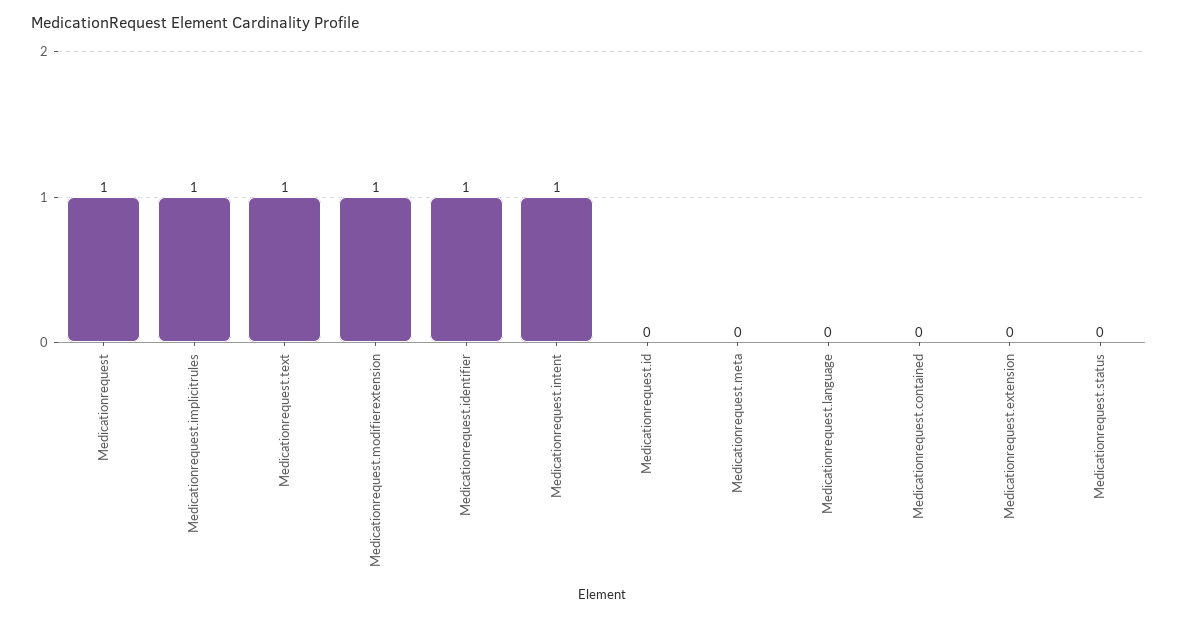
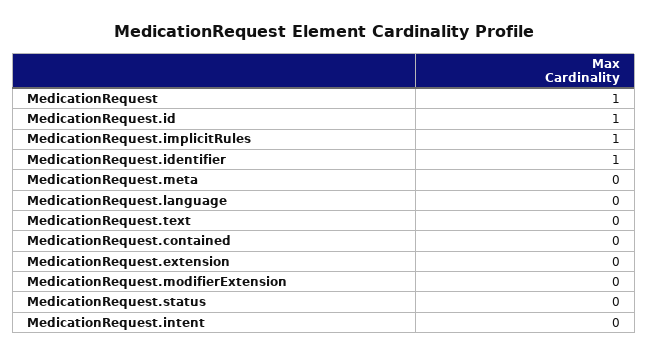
Medicationrequest.text: 1 -> 0
Medicationrequest.modifierextension: 1 -> 0
Medicationrequest.intent: 1 -> 0
Medicationrequest.id: 0 -> 1

